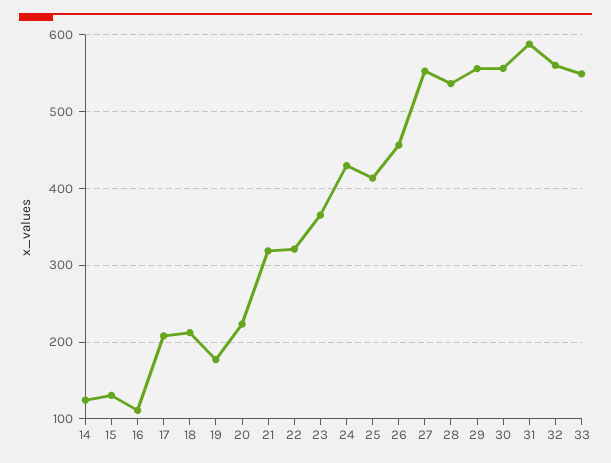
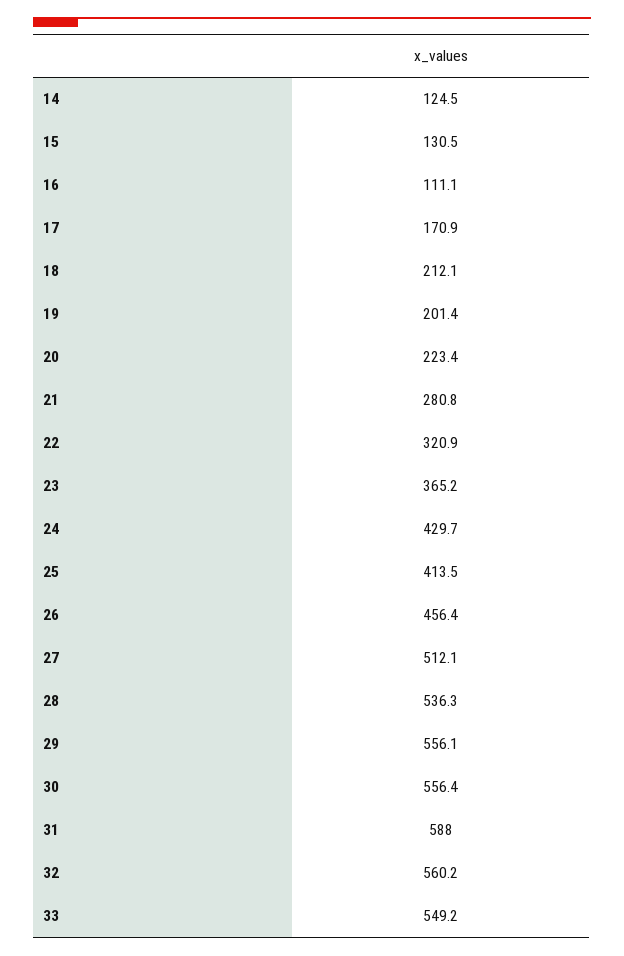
17: 210 -> 170.9
19: 180 -> 201.4
21: 320 -> 280.8
27: 550 -> 512.1

